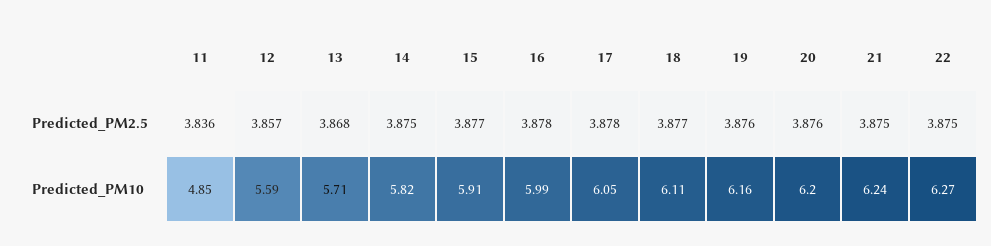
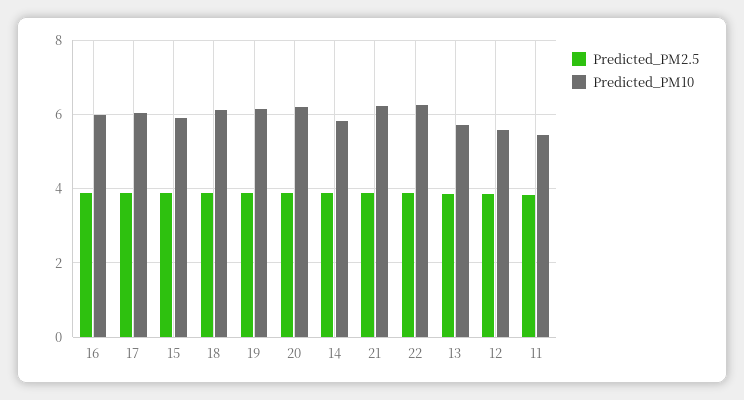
Predicted_PM10, 11: 4.85 -> 5.4

